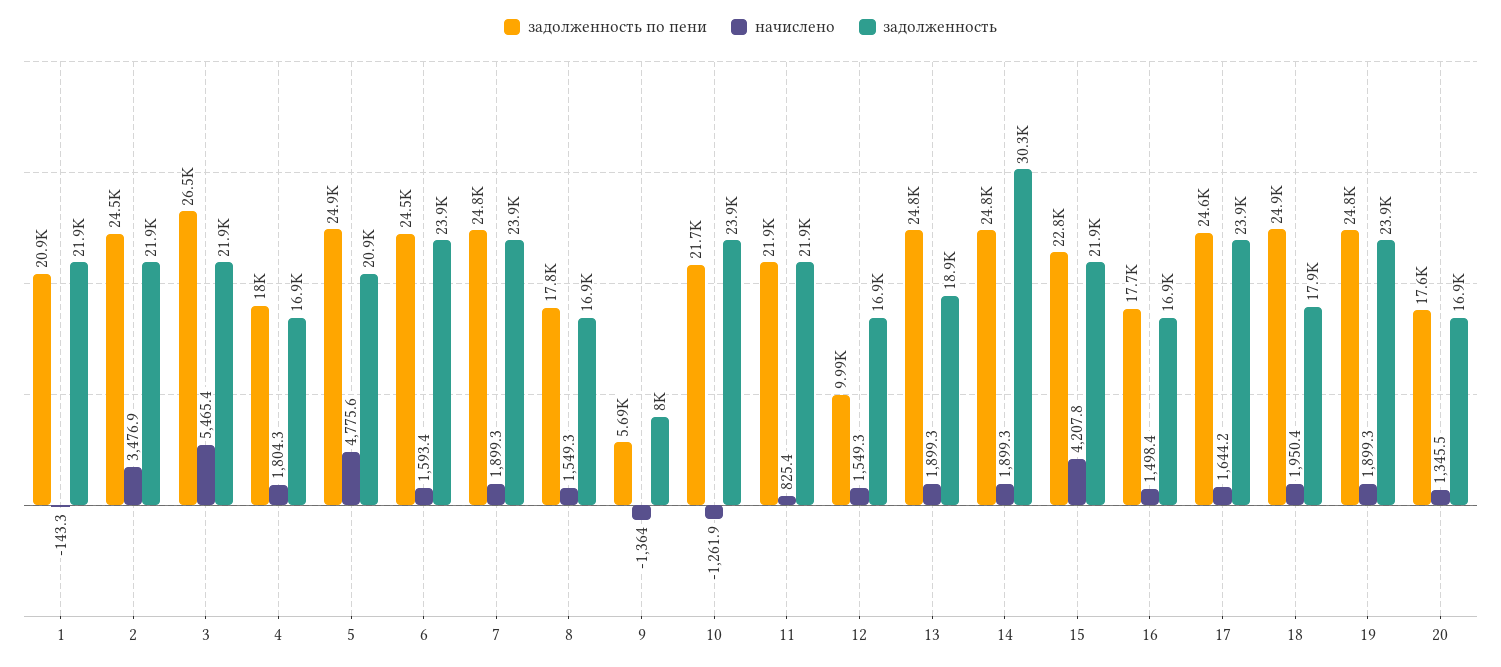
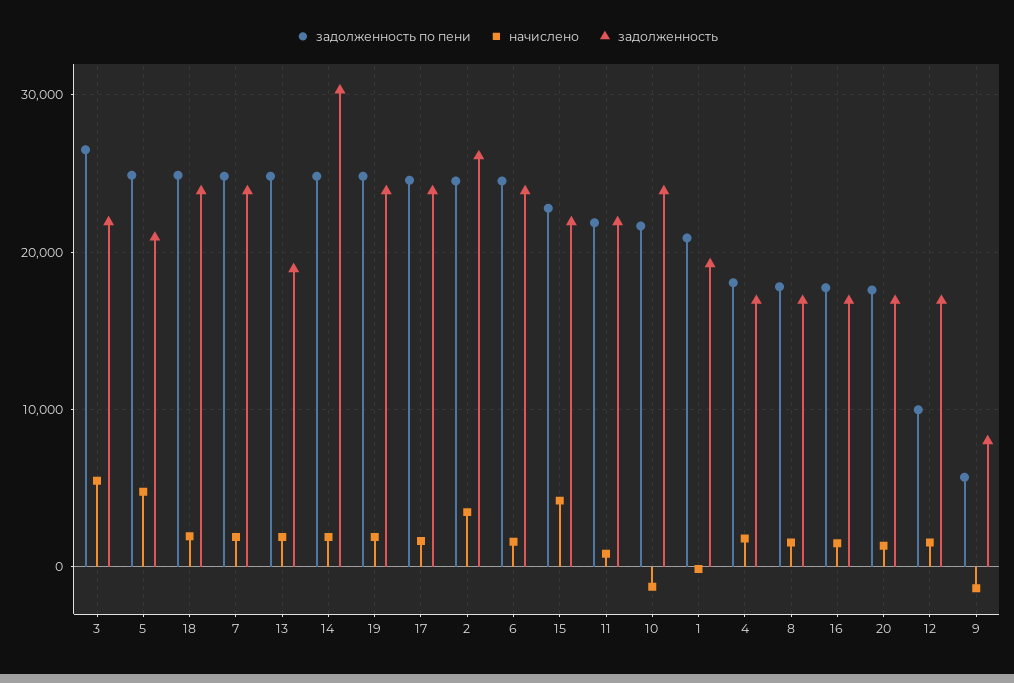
задолженность, 1: 21900 -> 19000
задолженность, 2: 21900 -> 26000
задолженность, 18: 17900 -> 24000

